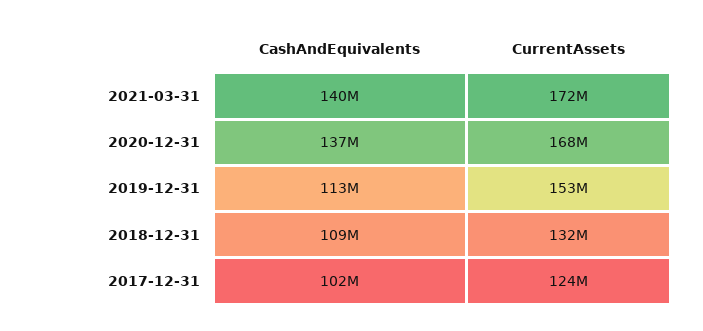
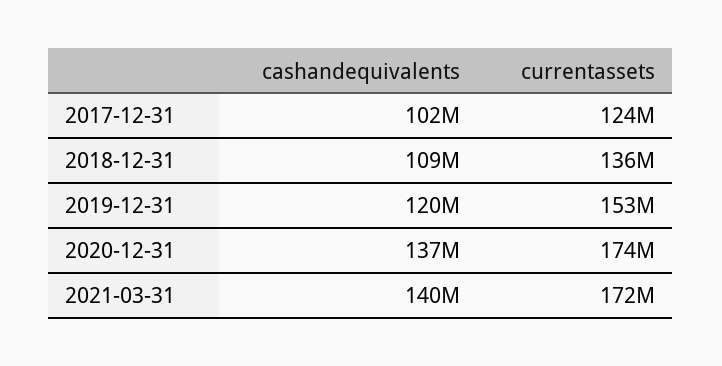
CurrentAssets, 2020-12-31: 168000000 -> 174000000
CashAndEquivalents, 2019-12-31: 113000000 -> 120000000
CurrentAssets, 2018-12-31: 132000000 -> 136000000

